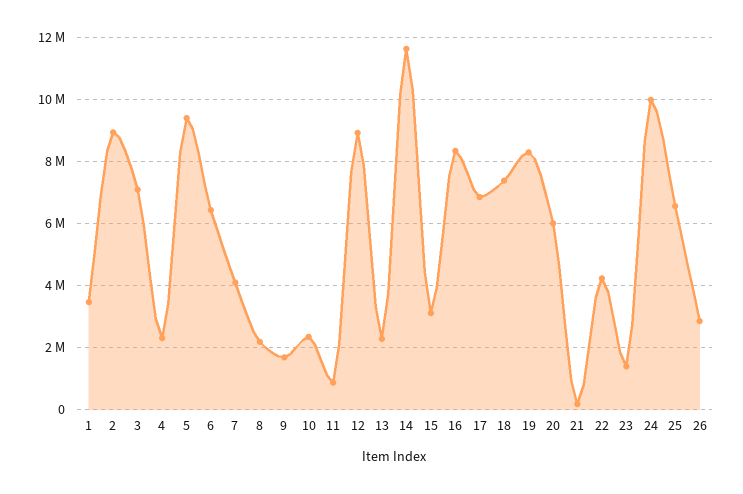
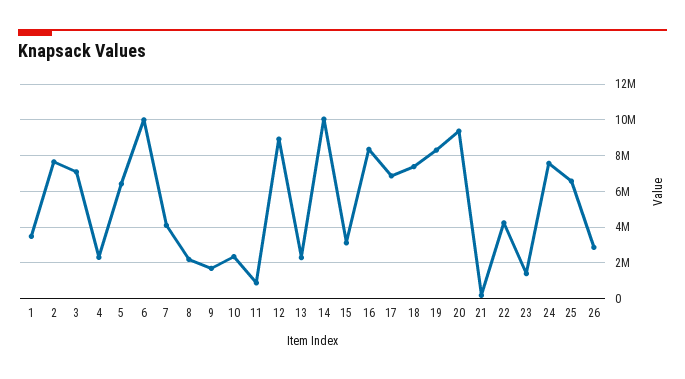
2: 9000000 -> 7500000
5: 9400000 -> 6500000
6: 6400000 -> 10000000
14: 11600000 -> 10000000
20: 6000000 -> 9500000
24: 10000000 -> 7500000

